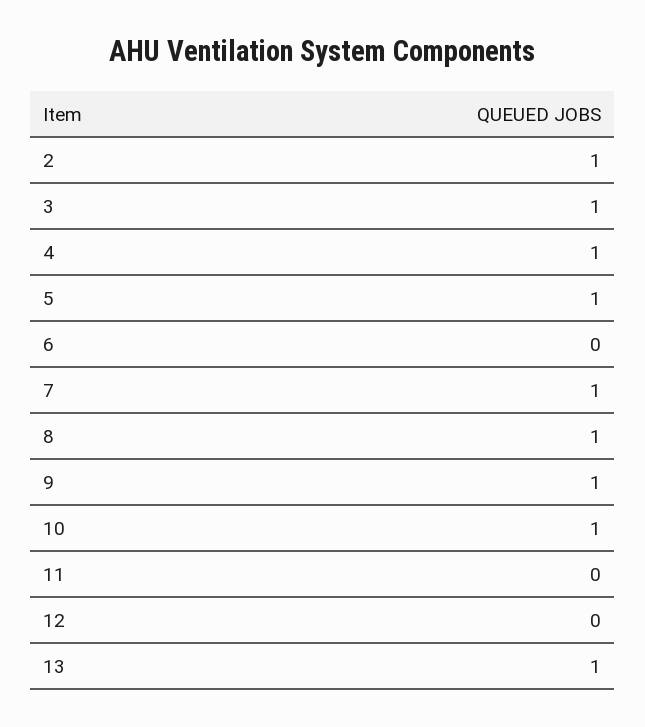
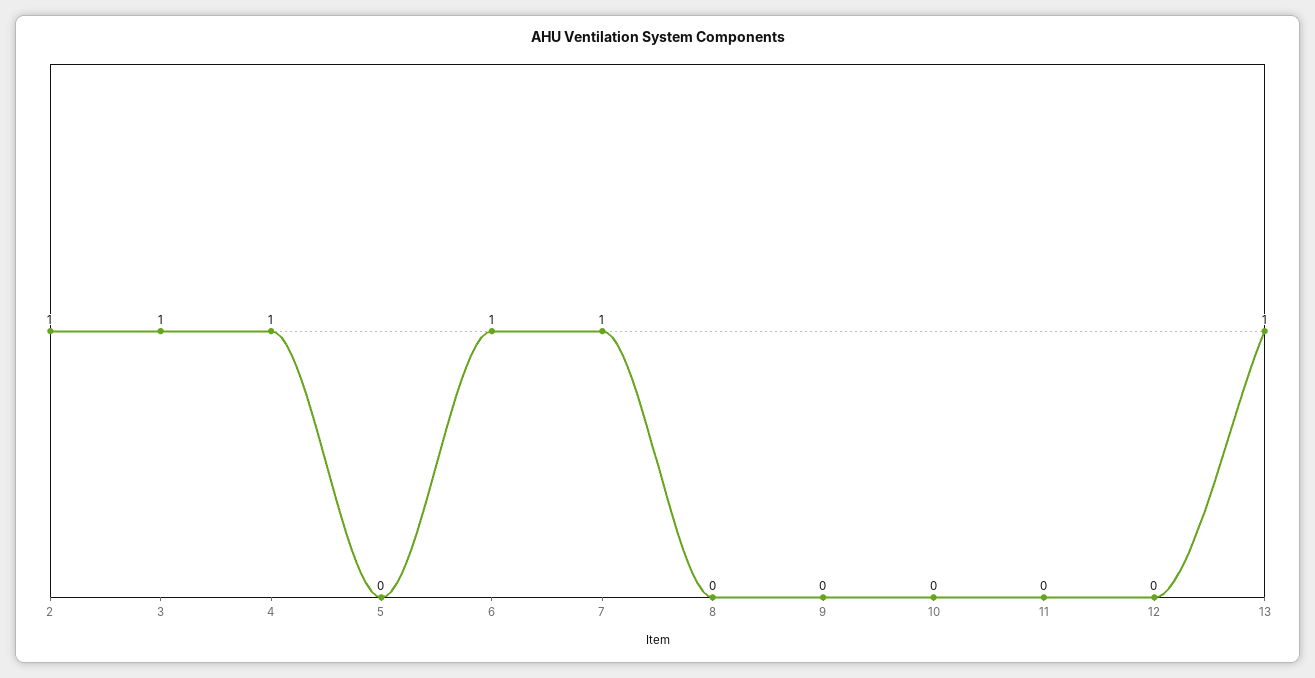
5: 1 -> 0
6: 0 -> 1
8: 1 -> 0
9: 1 -> 0
10: 1 -> 0

